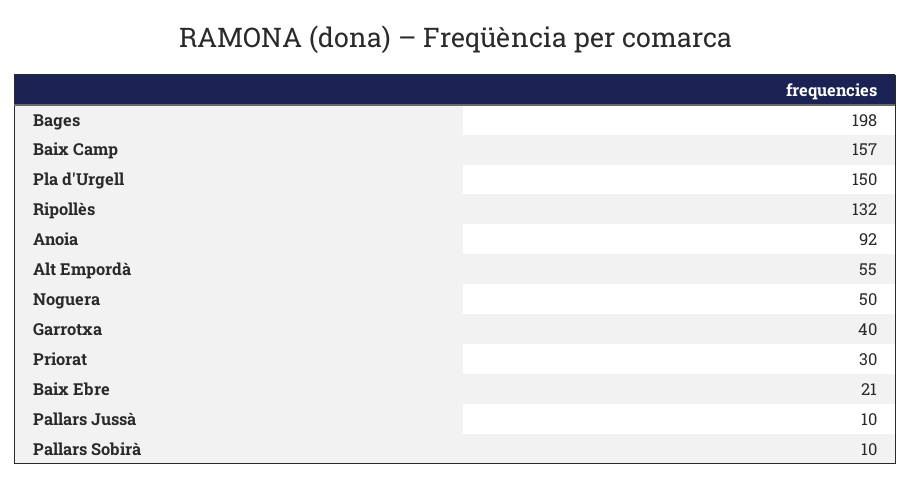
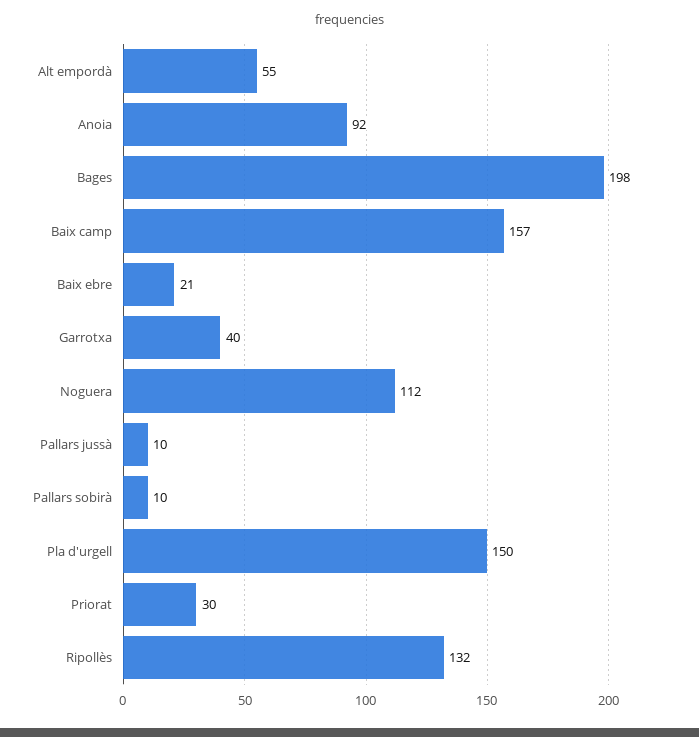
Noguera: 50 -> 112

